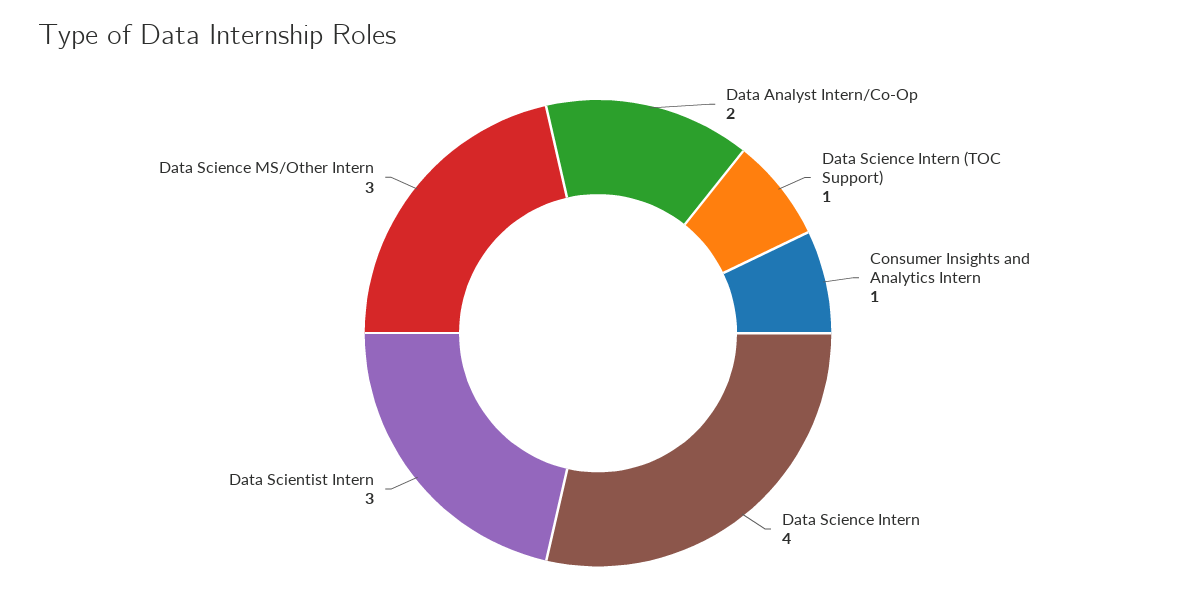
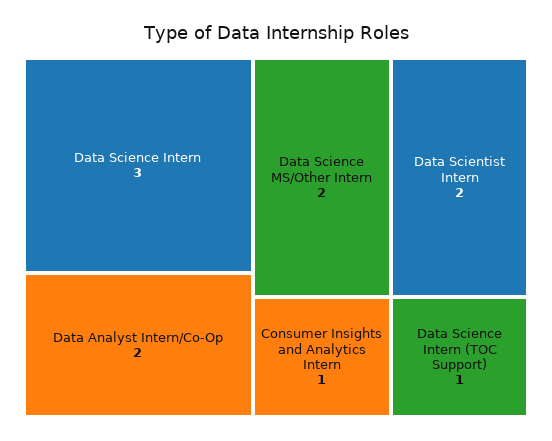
Data Science Intern: 4 -> 3
Data Scientist Intern: 3 -> 2
Data Science MS/Other Intern: 3 -> 2

